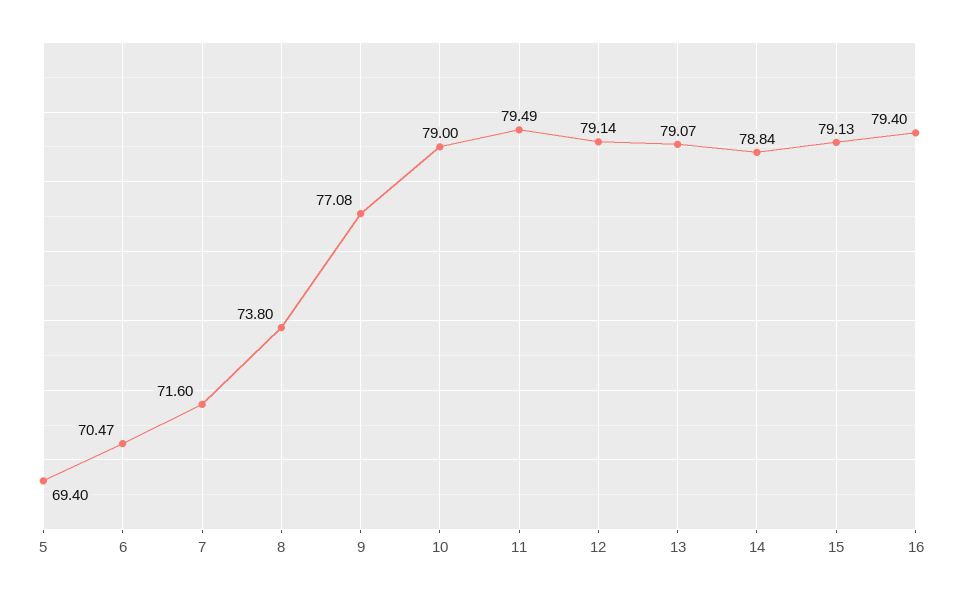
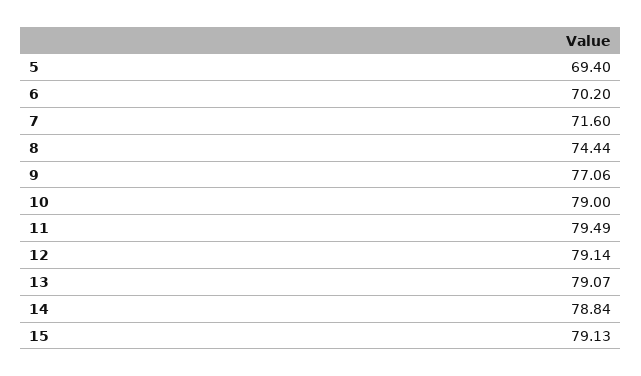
6: 70.47 -> 70.2
8: 73.8 -> 74.44
9: 77.08 -> 77.06
16: 79.4 -> none

